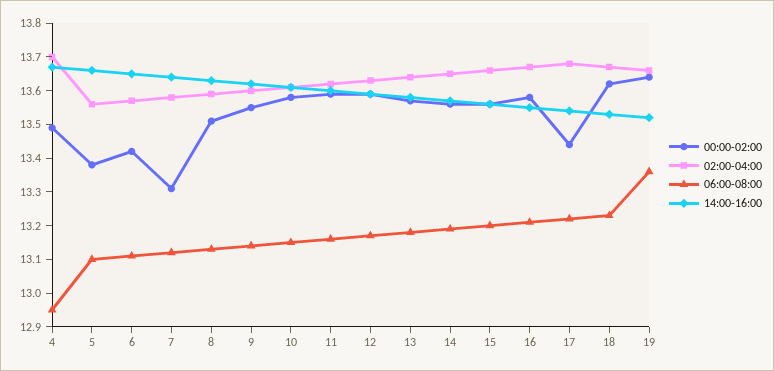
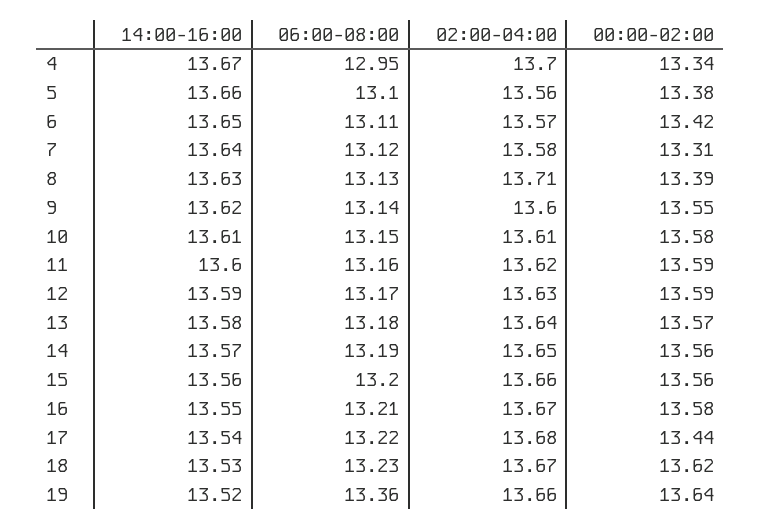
00:00-02:00, 4: 13.5 -> 13.34
00:00-02:00, 8: 13.5 -> 13.39
02:00-04:00, 8: 13.6 -> 13.71

